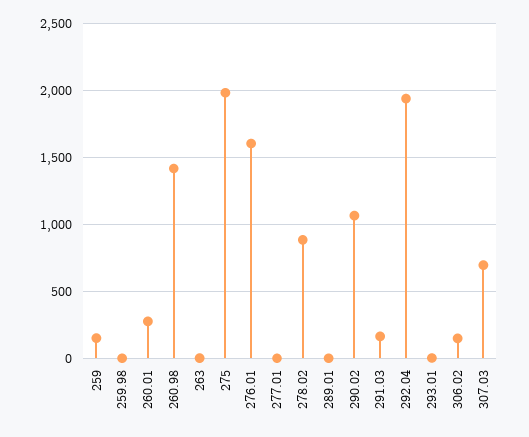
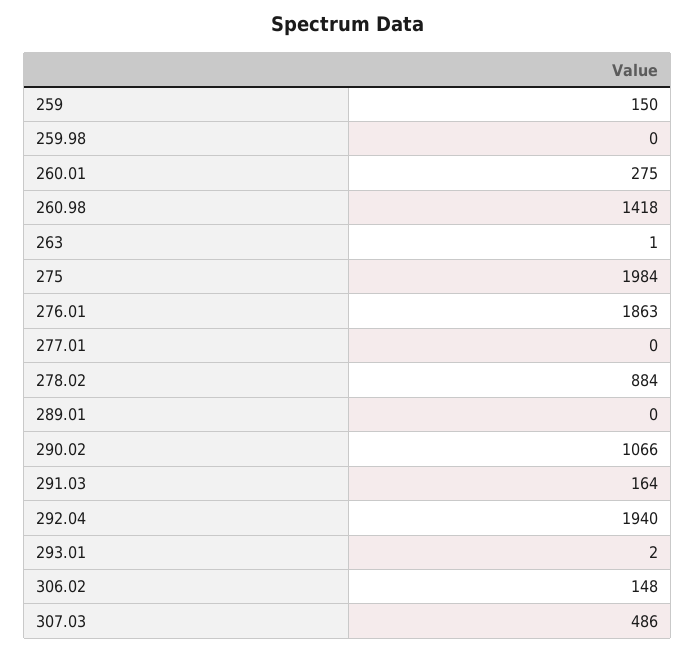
276.01: 1600 -> 1863
307.03: 700 -> 486

